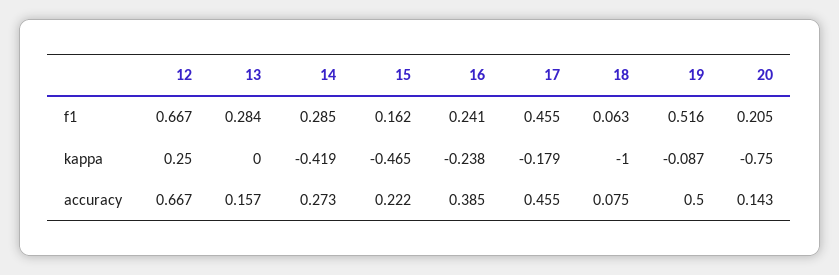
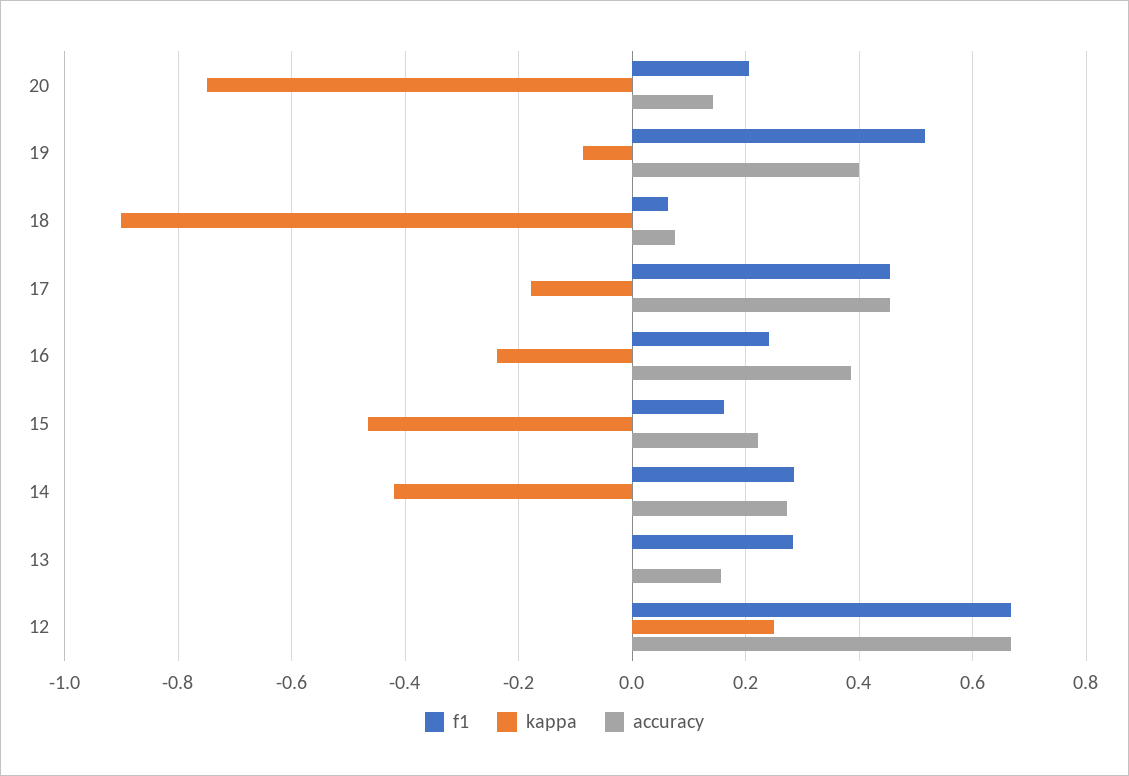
kappa, 18: -1 -> -0.9
accuracy, 19: 0.5 -> 0.4

